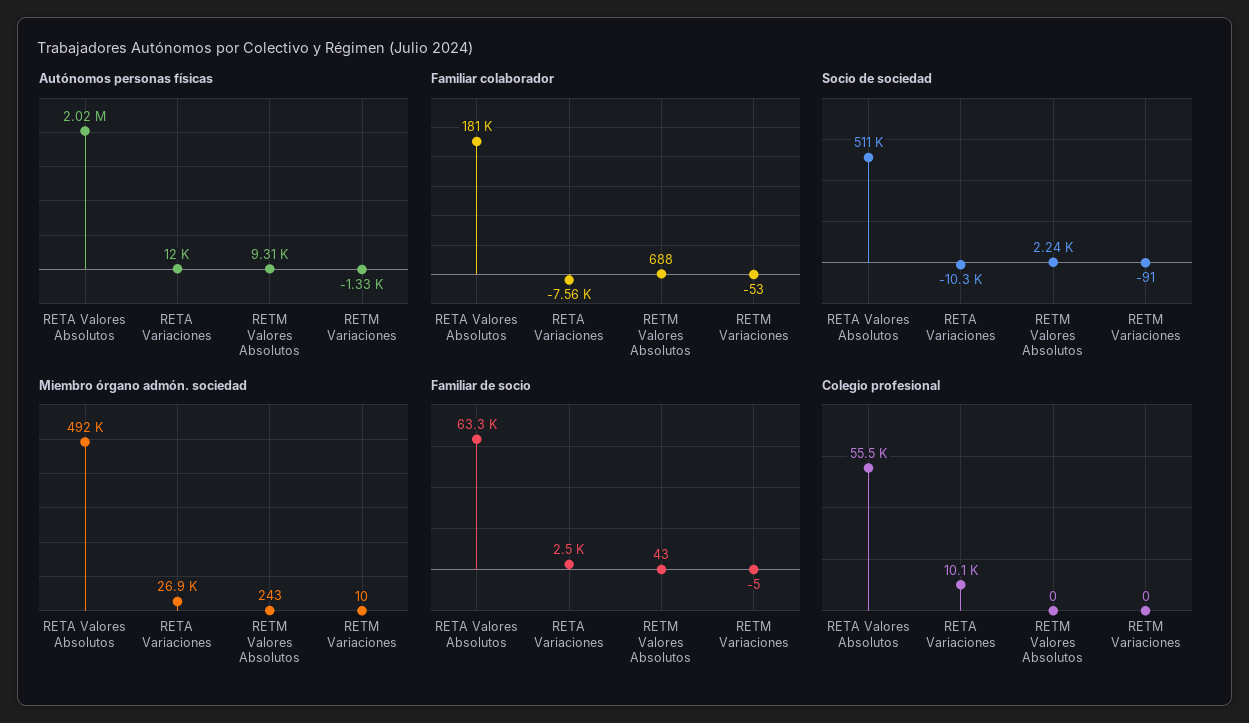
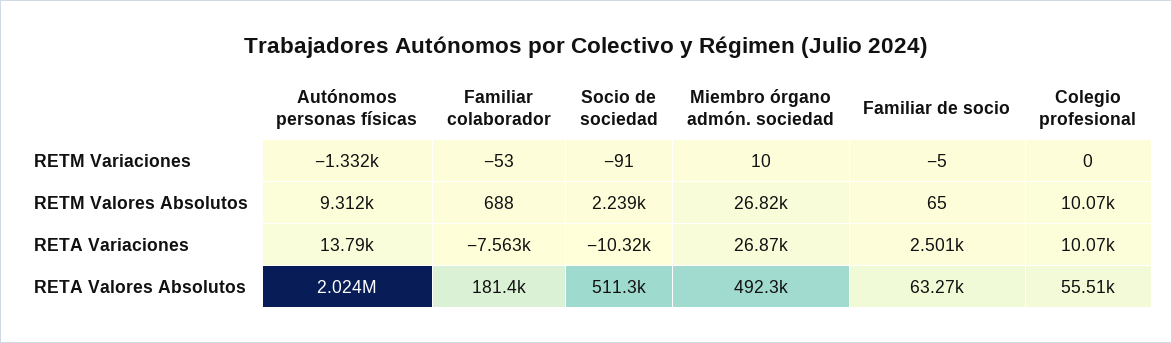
Autónomos personas físicas, RETA Variaciones: 12000 -> 13790
Miembro órgano admón. sociedad, RETM Valores Absolutos: 243 -> 26820
Familiar de socio, RETM Valores Absolutos: 43 -> 65
Colegio profesional, RETM Valores Absolutos: 0 -> 10070

